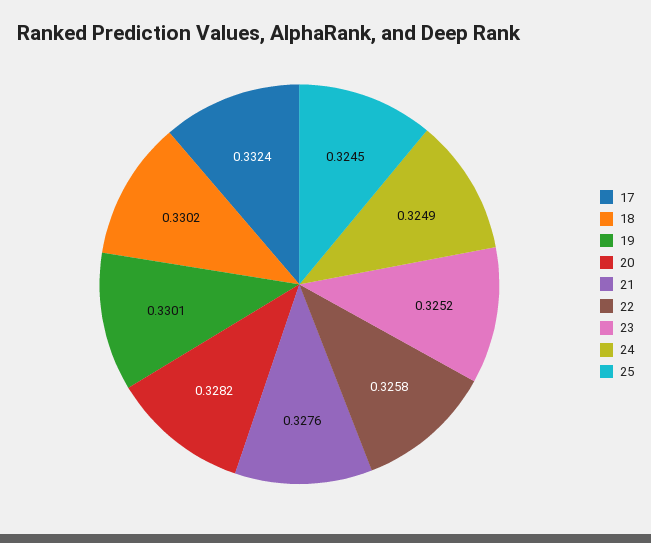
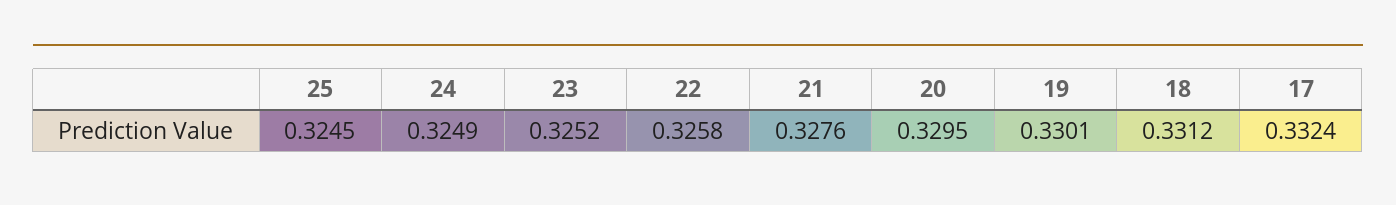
18: 0.3302 -> 0.3312
20: 0.3282 -> 0.3295

